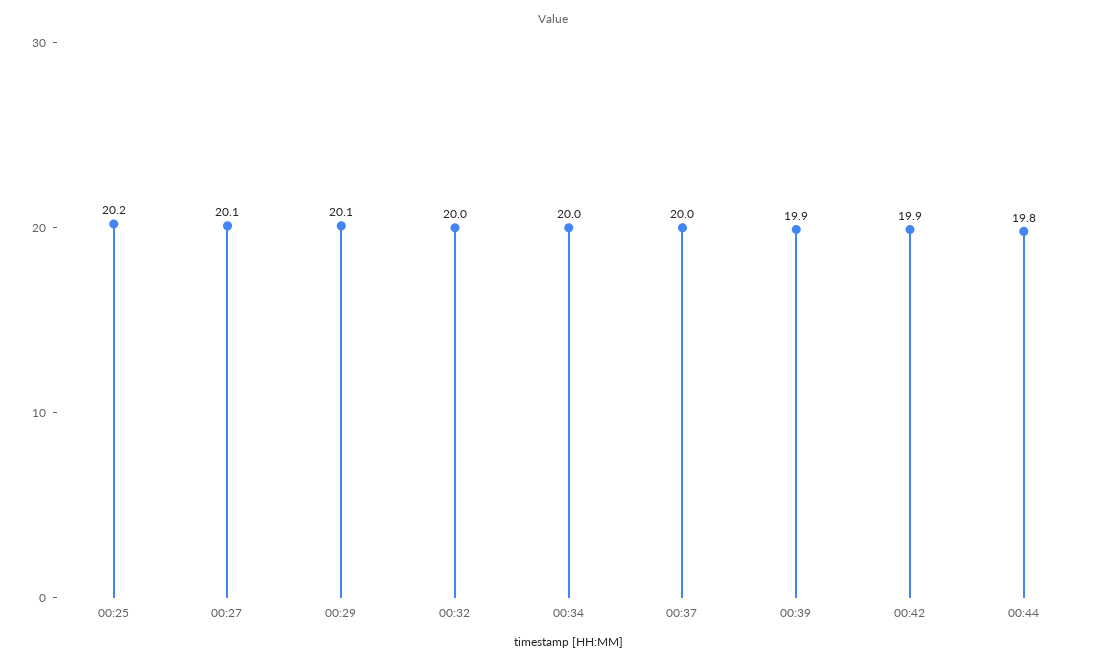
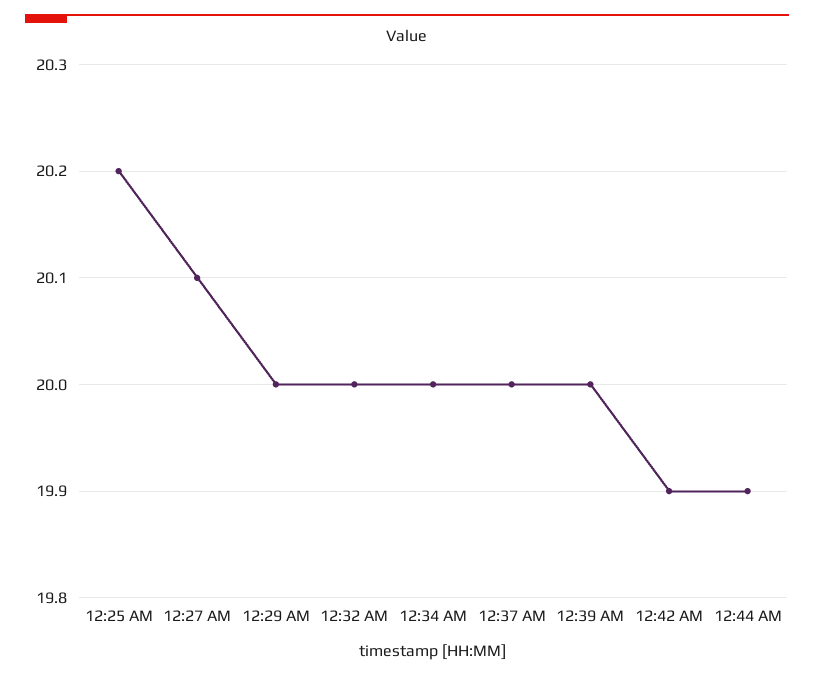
00:29: 20.1 -> 20
00:39: 19.9 -> 20
00:44: 19.8 -> 19.9

